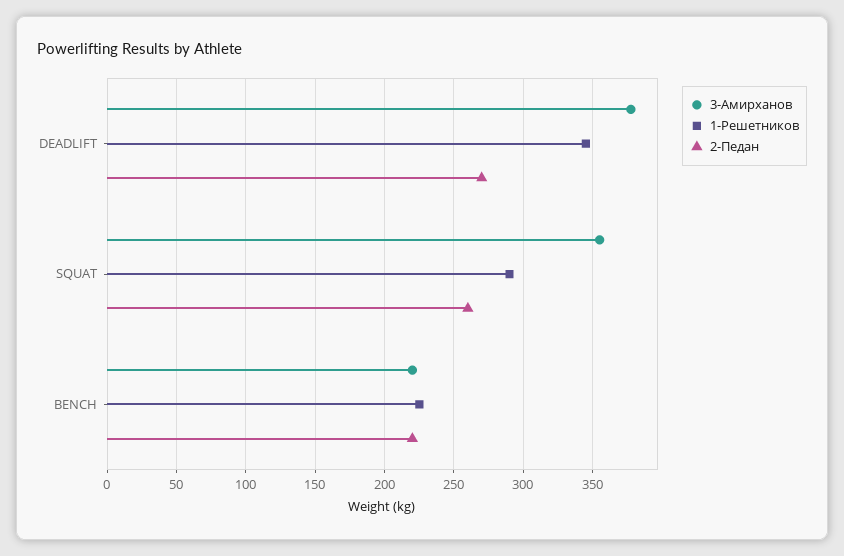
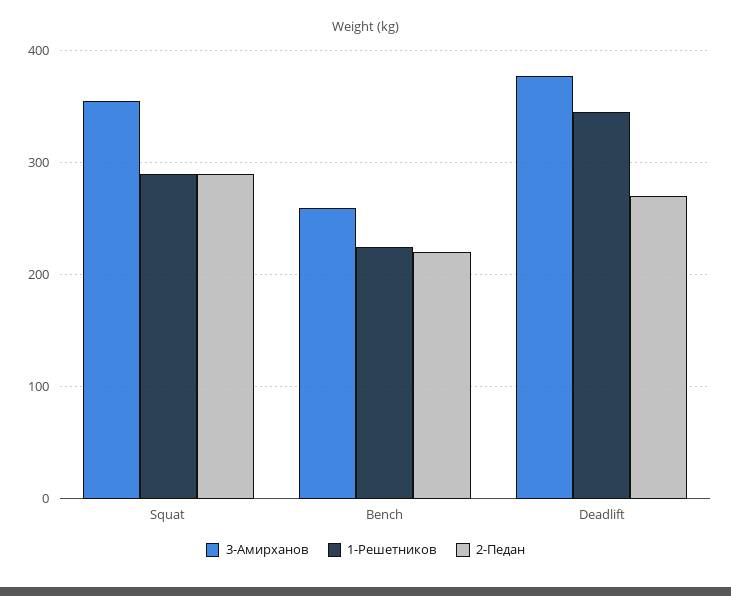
2-Педан, SQUAT: 260 -> 290
3-Амирханов, BENCH: 220 -> 260

